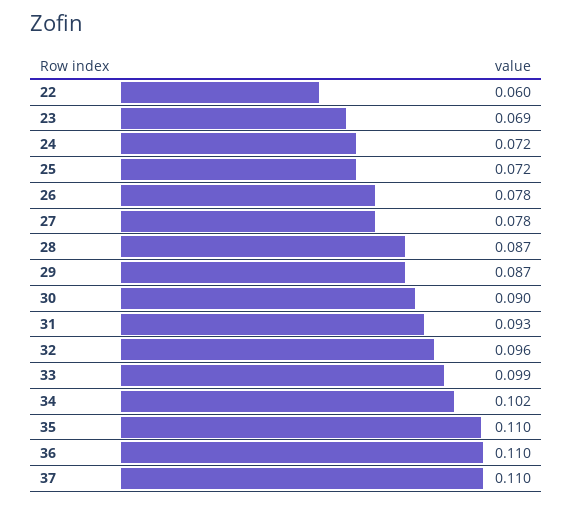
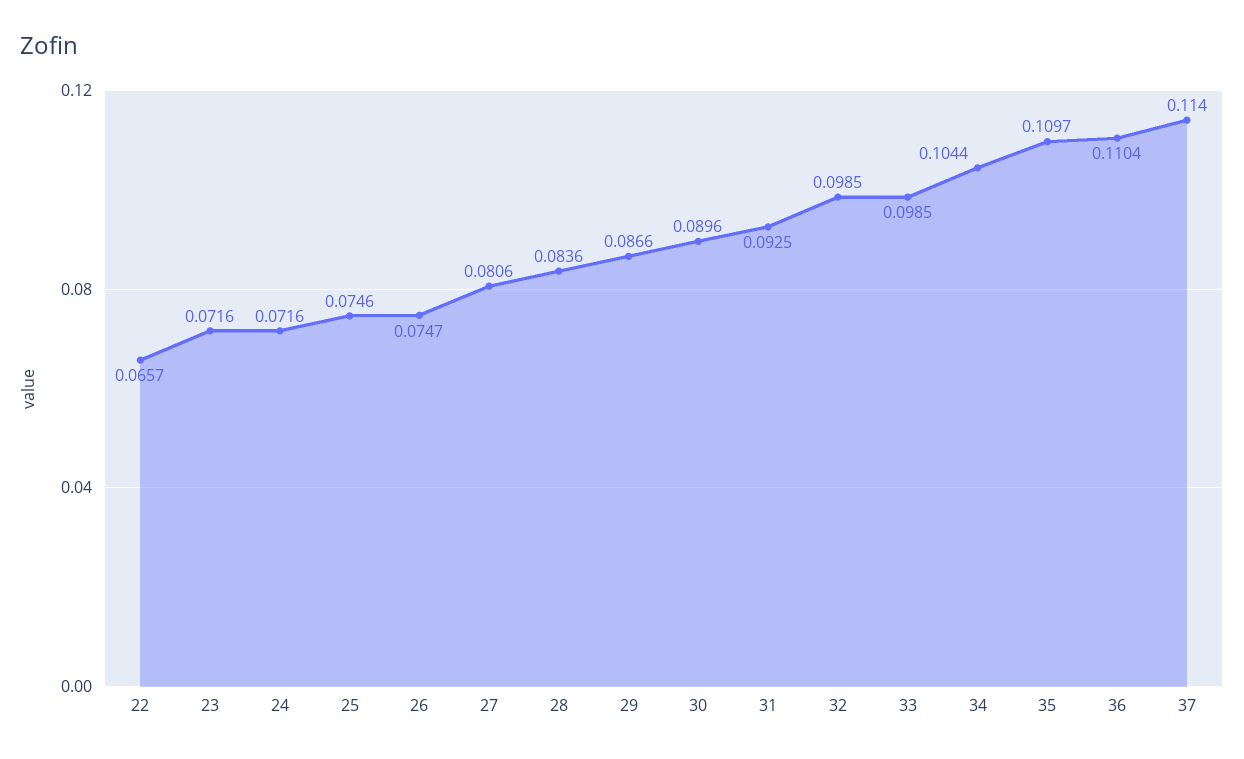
22: 0.06 -> 0.0657
23: 0.069 -> 0.0716
25: 0.072 -> 0.0746
26: 0.078 -> 0.0747
27: 0.078 -> 0.0806
28: 0.087 -> 0.0836
32: 0.096 -> 0.0985
34: 0.102 -> 0.1044
37: 0.11 -> 0.114

